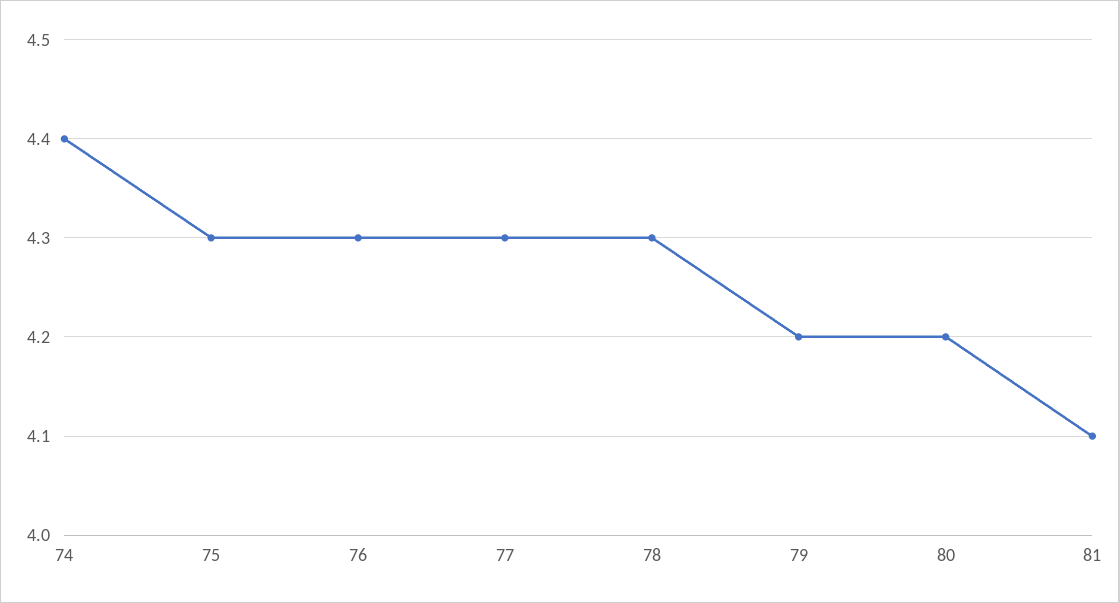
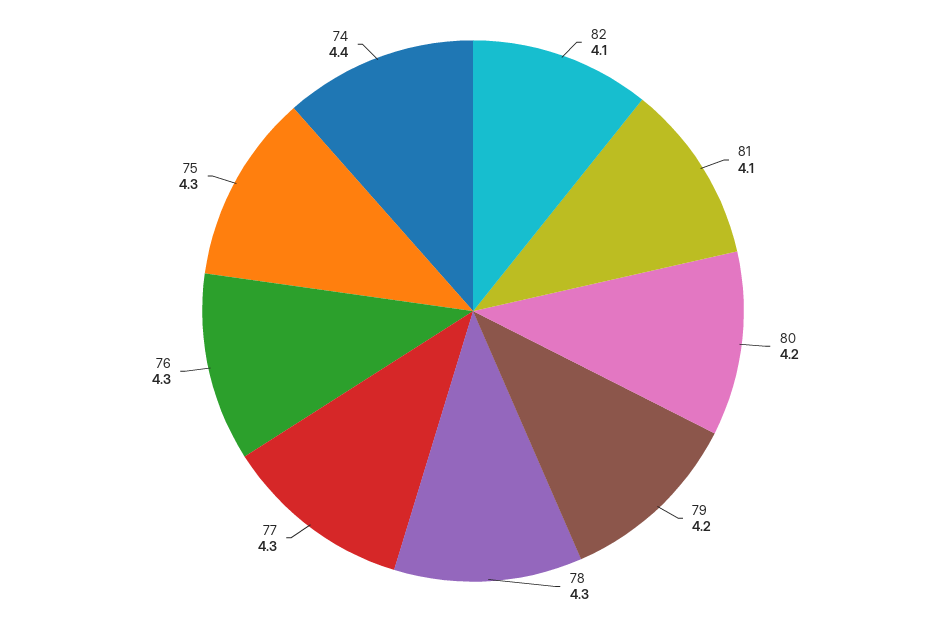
82: none -> 4.1

